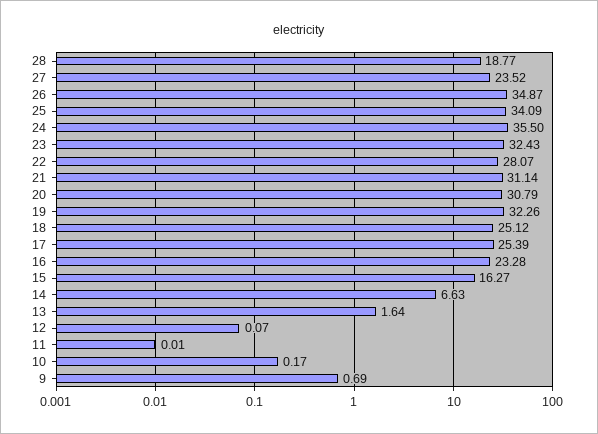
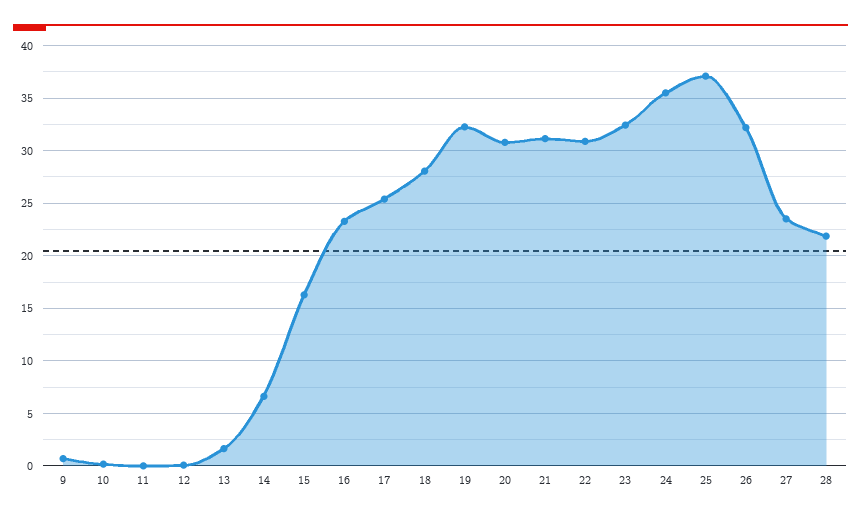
28: 18.77 -> 22
26: 34.87 -> 32
25: 34.09 -> 37
22: 28.07 -> 31
18: 25.12 -> 28

